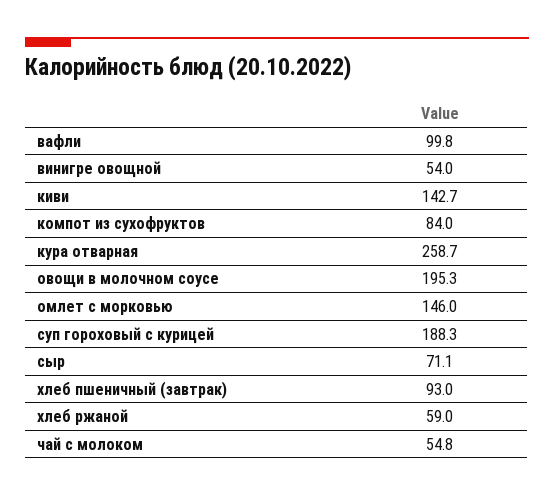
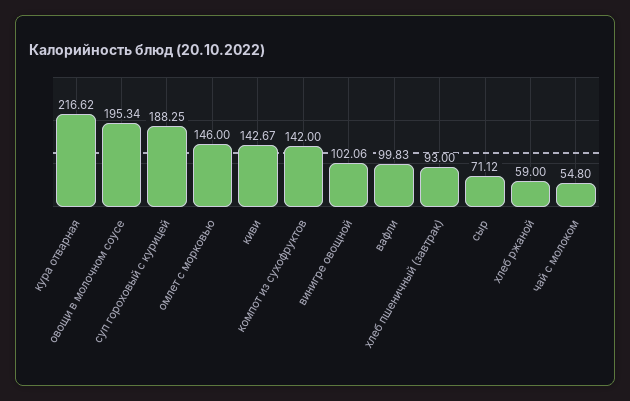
винигре овощной: 54 -> 102.06
компот из сухофруктов: 84 -> 142
кура отварная: 258.7 -> 216.62

